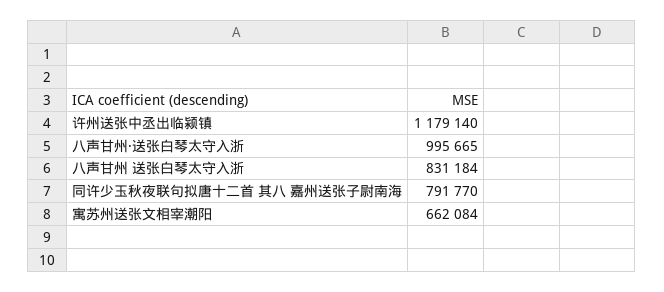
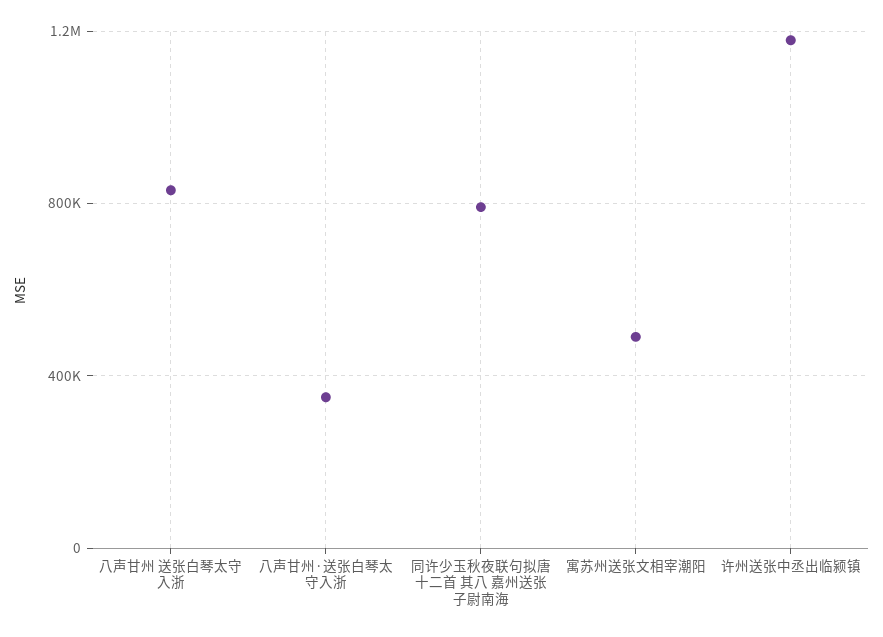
八声甘州·送张白琴太守入浙: 995665 -> 350000
寓苏州送张文相宰潮阳: 662084 -> 500000

